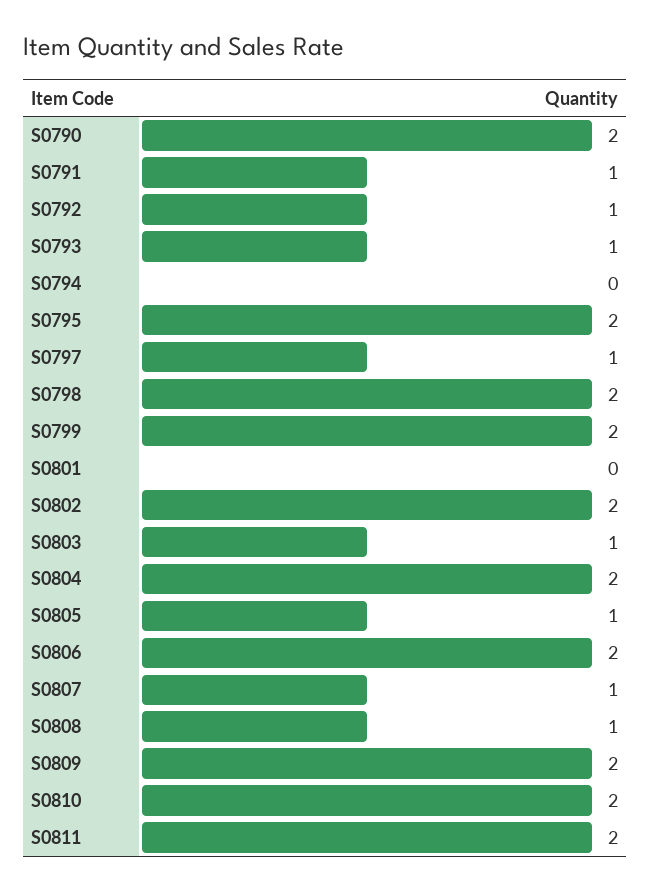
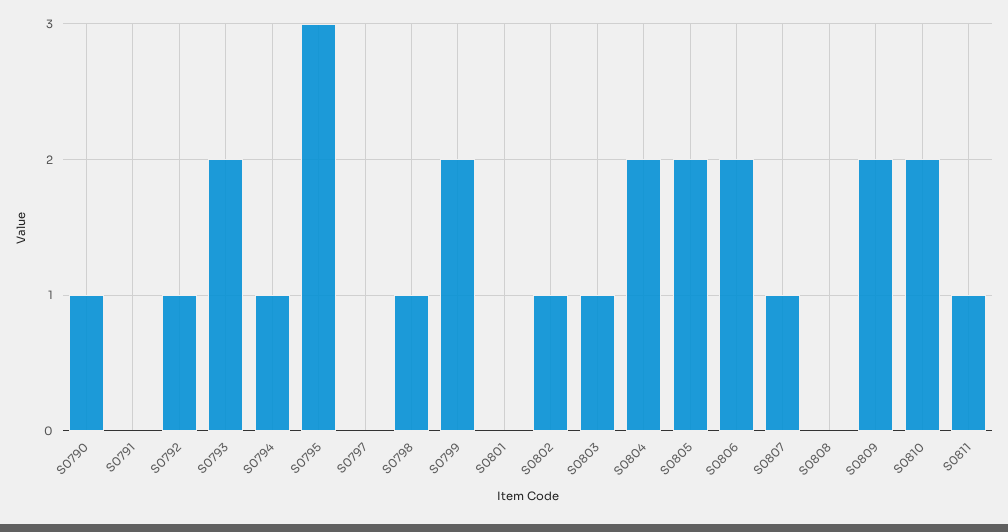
S0790: 2 -> 1
S0791: 1 -> 0
S0793: 1 -> 2
S0794: 0 -> 1
S0795: 2 -> 3
S0797: 1 -> 0
S0798: 2 -> 1
S0802: 2 -> 1
S0805: 1 -> 2
S0808: 1 -> 0
S0811: 2 -> 1

